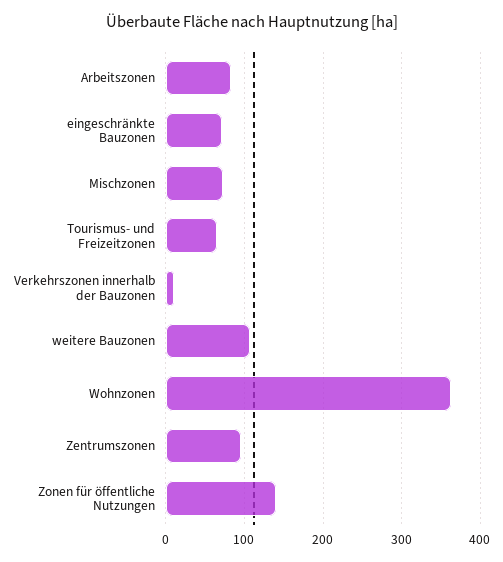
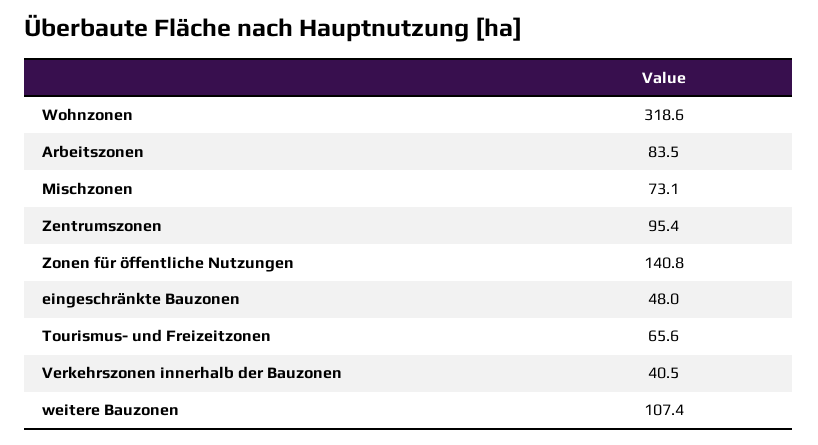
eingeschränkte Bauzonen: 70 -> 48
Verkehrszonen innerhalb der Bauzonen: 10 -> 40.5
Wohnzonen: 360 -> 318.6

